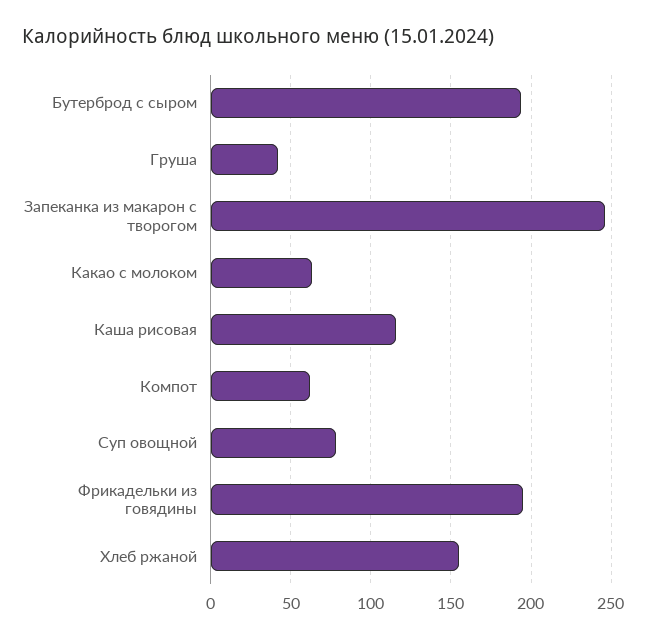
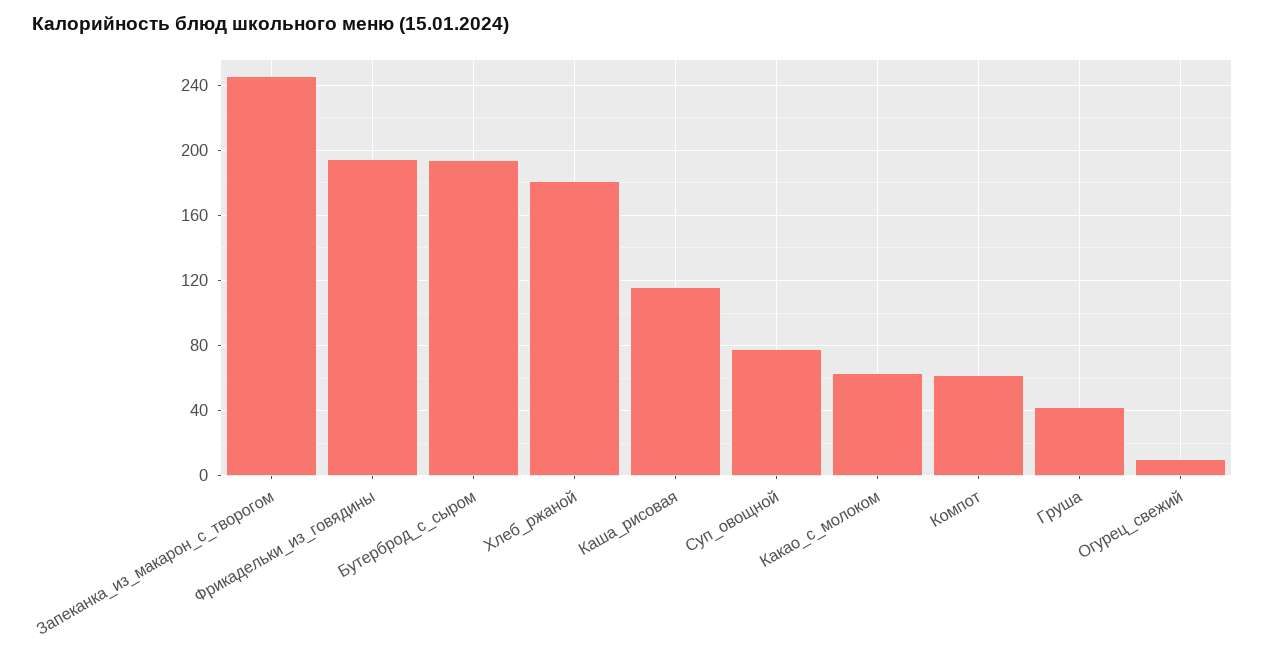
Хлеб ржаной: 155 -> 180
Огурец_свежий: none -> 10

